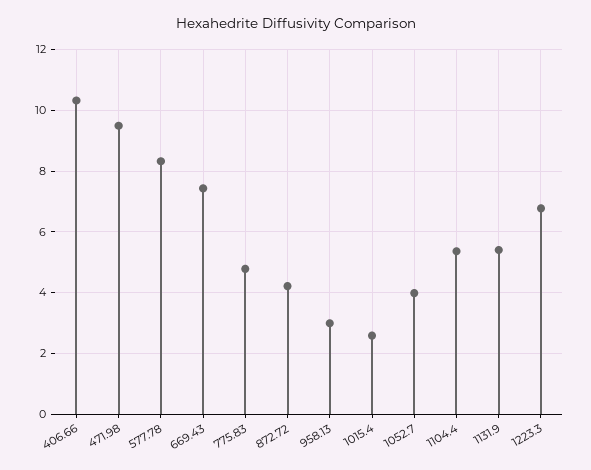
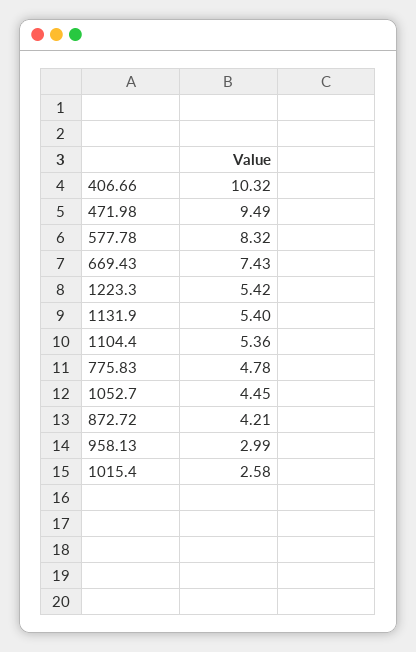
1052.7: 4 -> 4.45
1223.3: 6.8 -> 5.42

